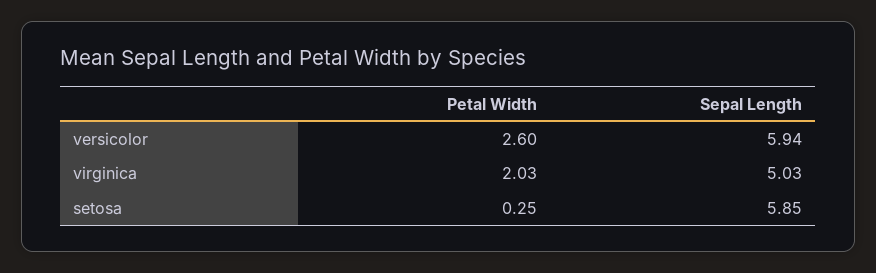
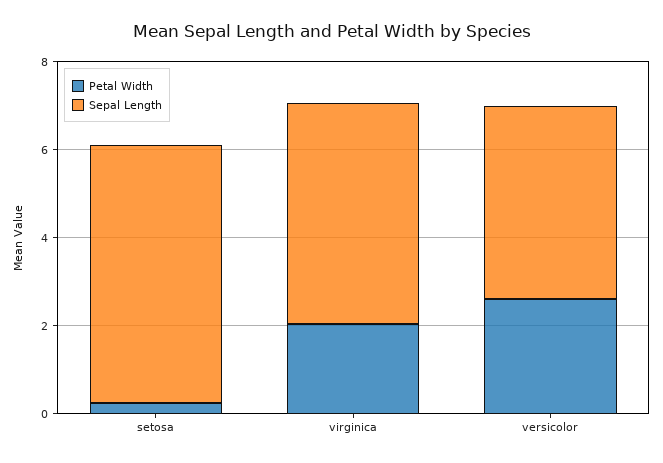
Sepal Length, versicolor: 5.94 -> 4.5

